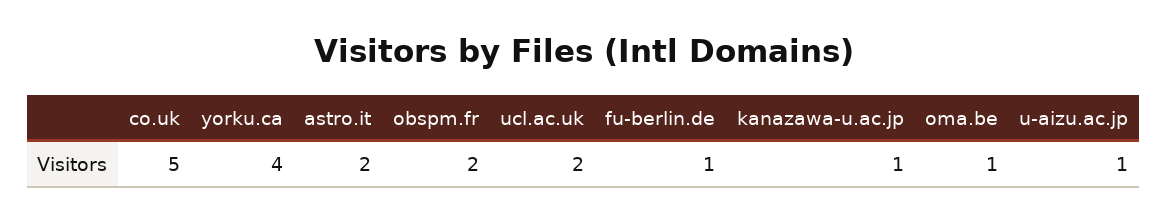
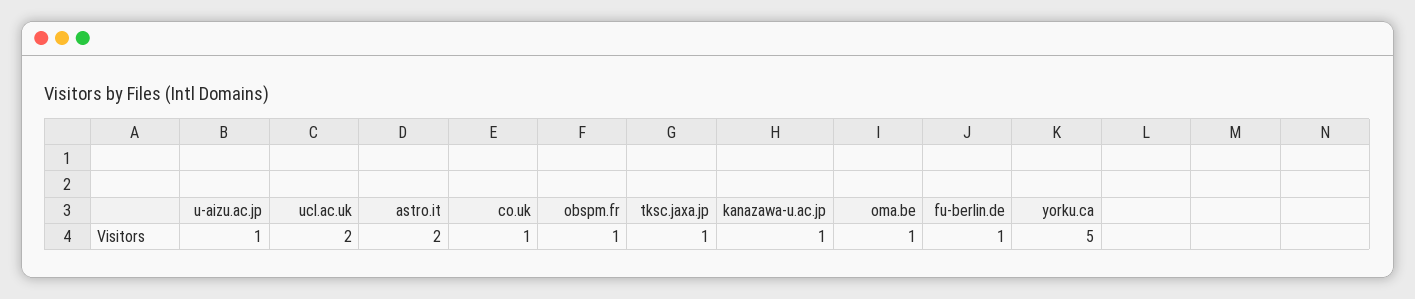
co.uk: 5 -> 1
yorku.ca: 4 -> 5
obspm.fr: 2 -> 1
tksc.jaxa.jp: none -> 1

